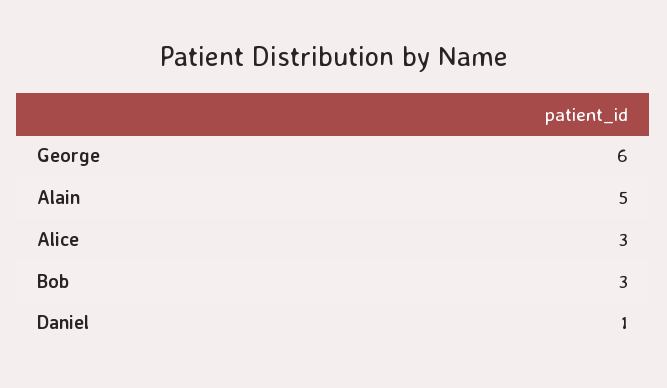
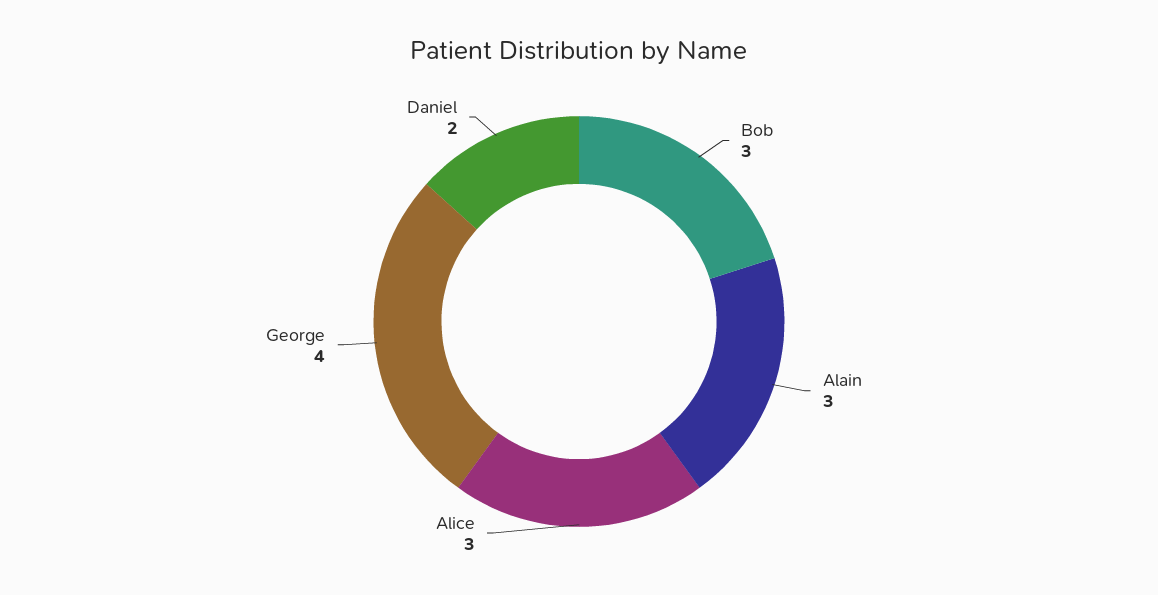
George: 6 -> 4
Alain: 5 -> 3
Daniel: 1 -> 2

